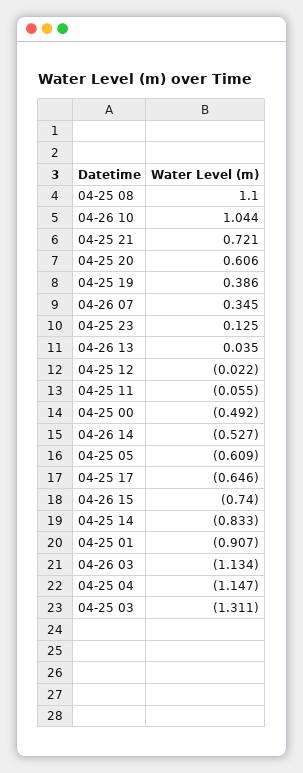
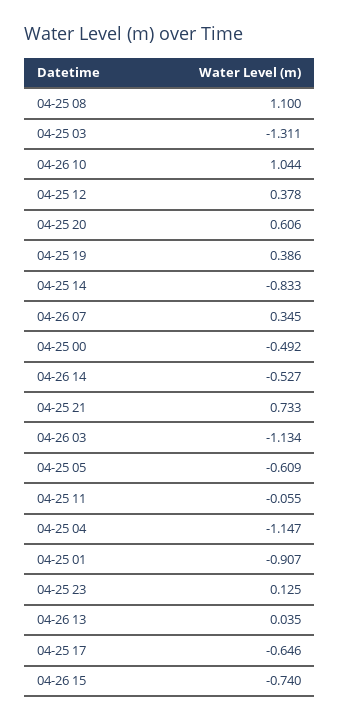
04-25 21: 0.721 -> 0.733
04-25 12: -0.022 -> 0.378

